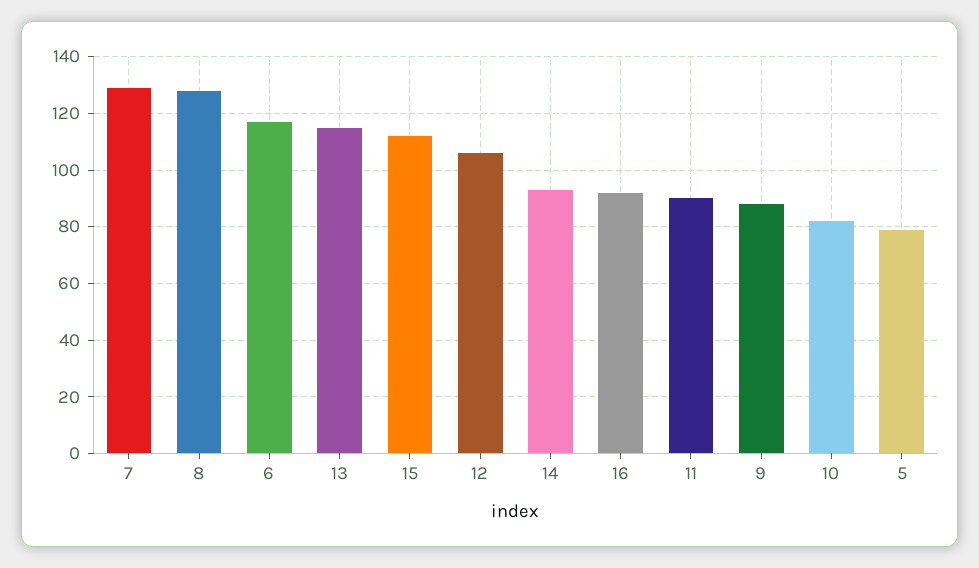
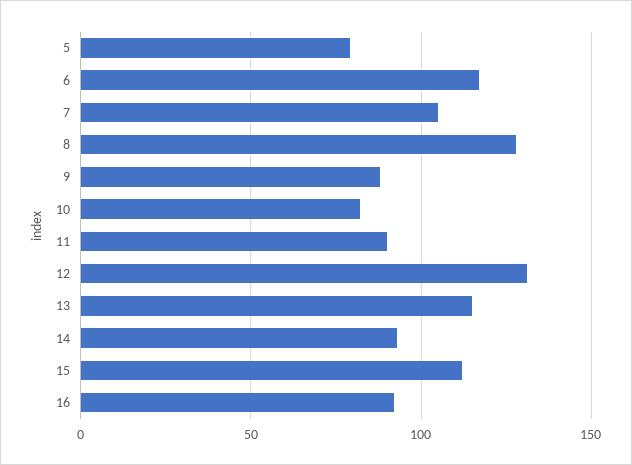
7: 130 -> 105
12: 105 -> 130

